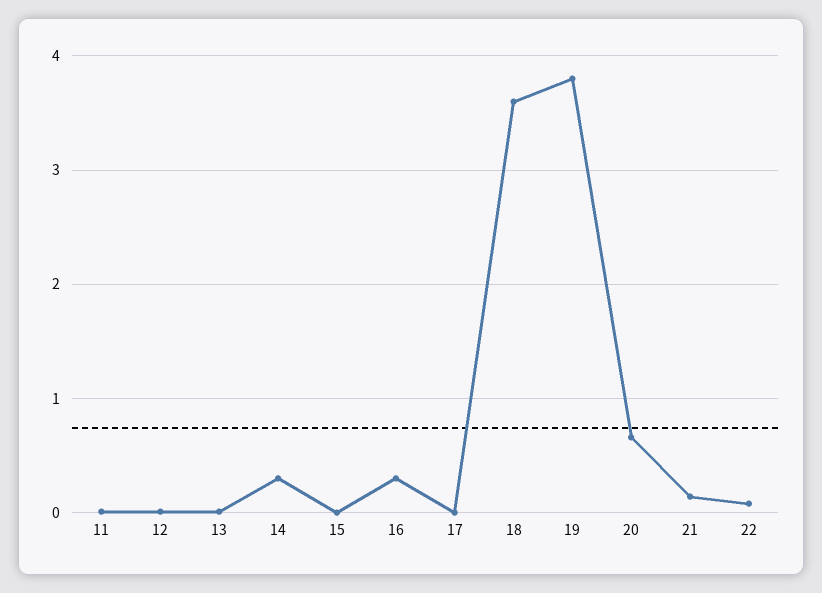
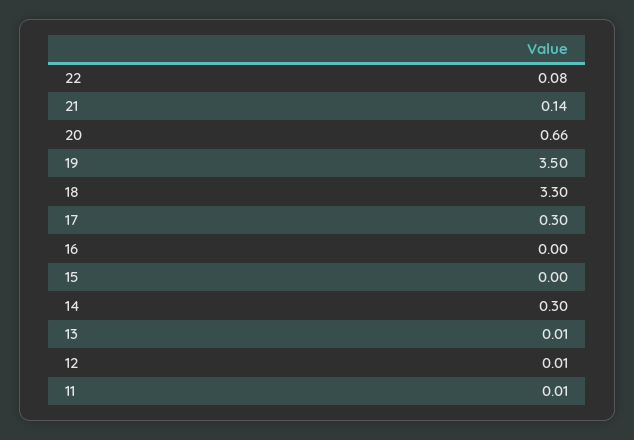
16: 0.3 -> 0
17: 0 -> 0.3
18: 3.6 -> 3.3
19: 3.8 -> 3.5

